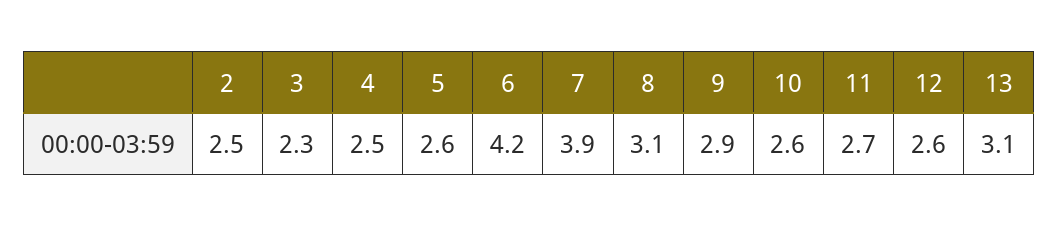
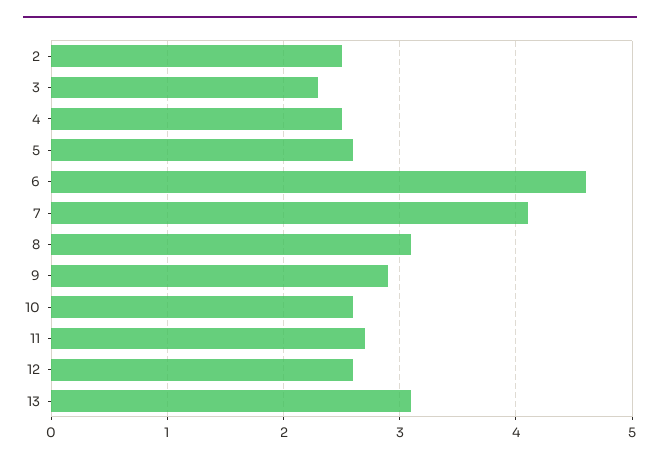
6: 4.2 -> 4.6
7: 3.9 -> 4.1

